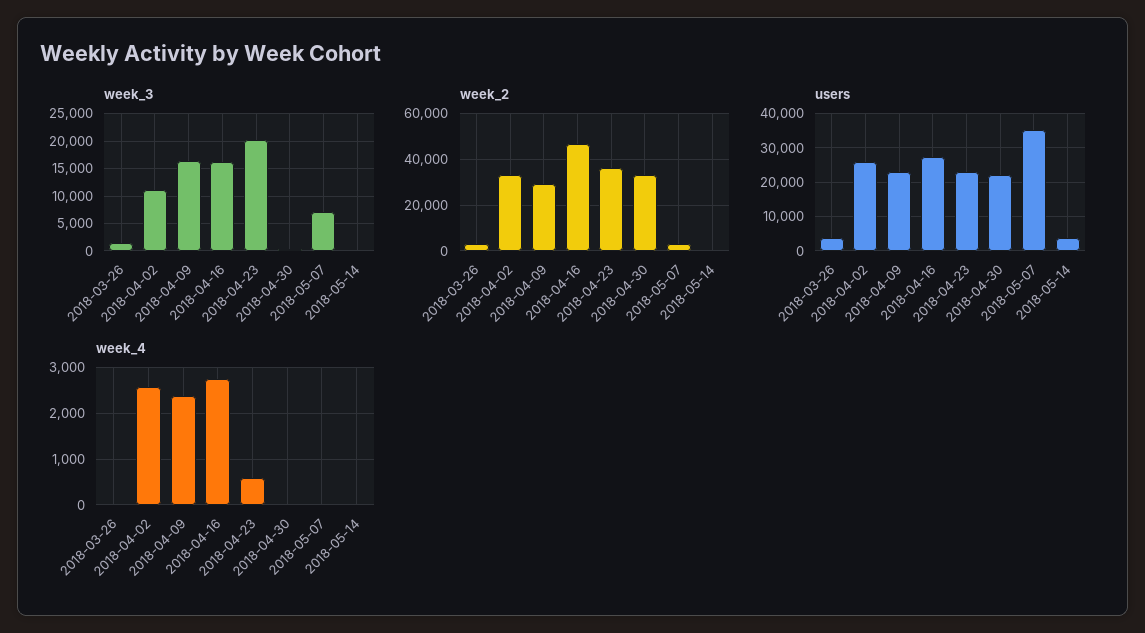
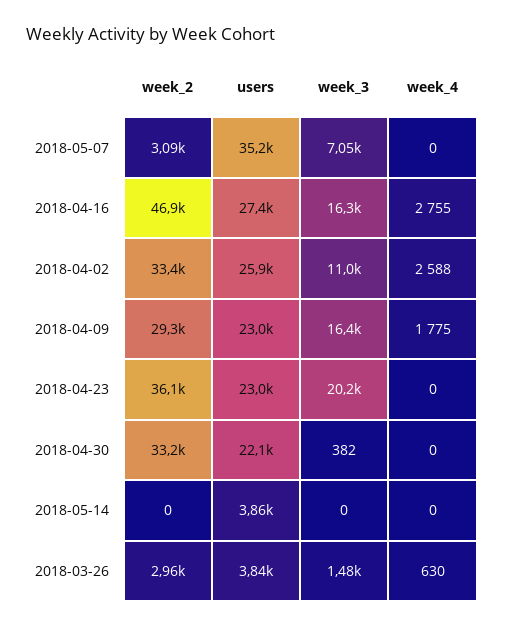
week_4, 2018-03-26: 0 -> 630
week_4, 2018-04-09: 2400 -> 1775
week_4, 2018-04-23: 600 -> 0

